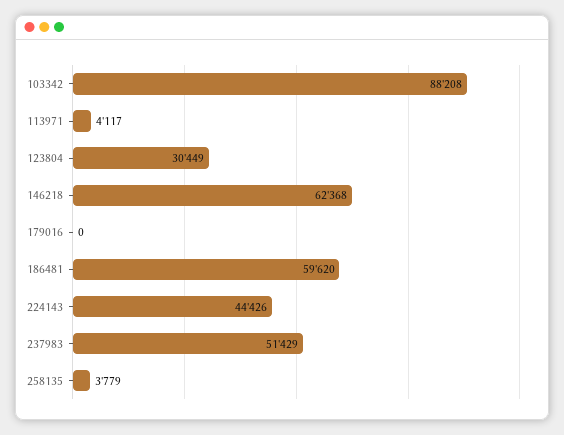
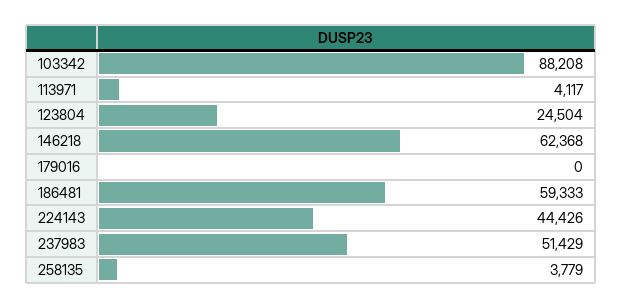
123804: 30449 -> 24504
186481: 59620 -> 59333

